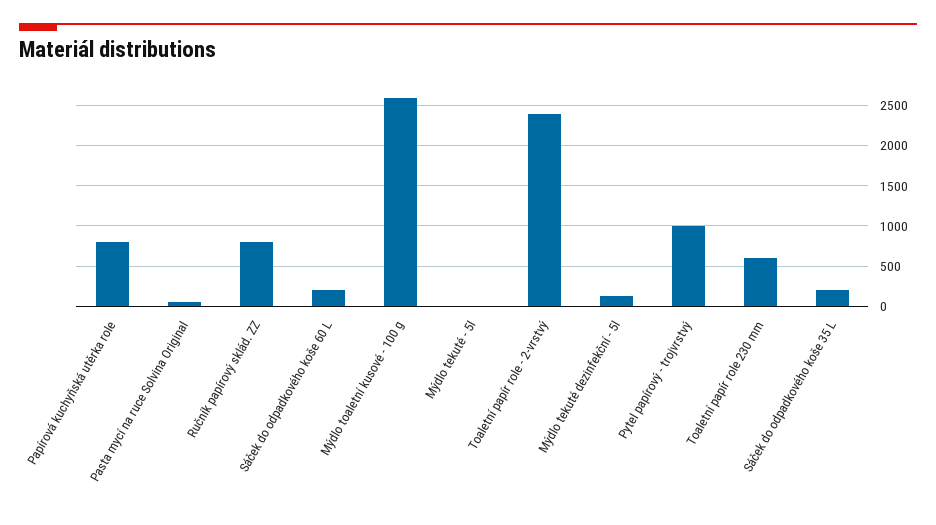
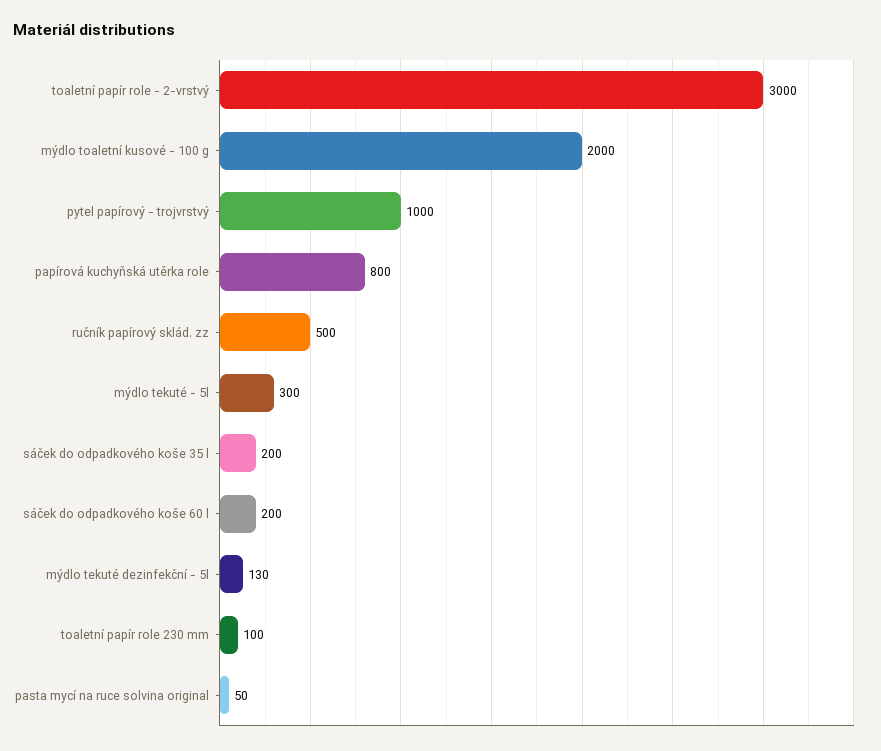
Ručník papírový sklád. ZZ: 800 -> 500
Mýdlo toaletní kusové - 100 g: 2600 -> 2000
Mýdlo tekuté - 5l: 0 -> 300
Toaletní papír role - 2-vrstvý: 2400 -> 3000
Toaletní papír role 230 mm: 600 -> 100

